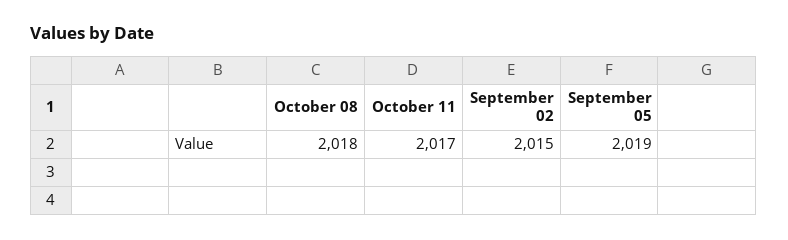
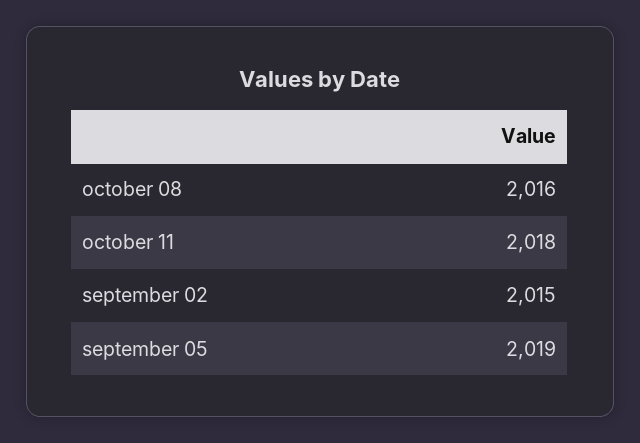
October 08: 2018 -> 2016
October 11: 2017 -> 2018

